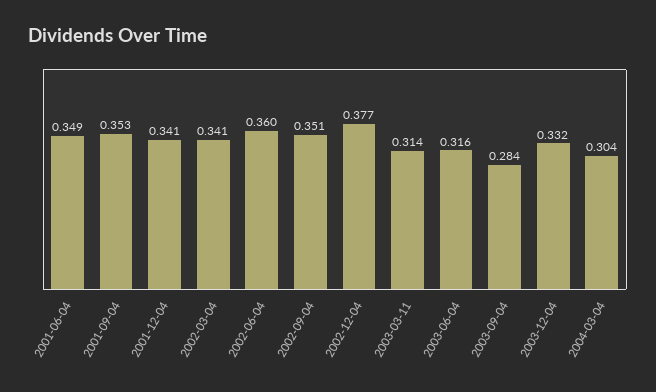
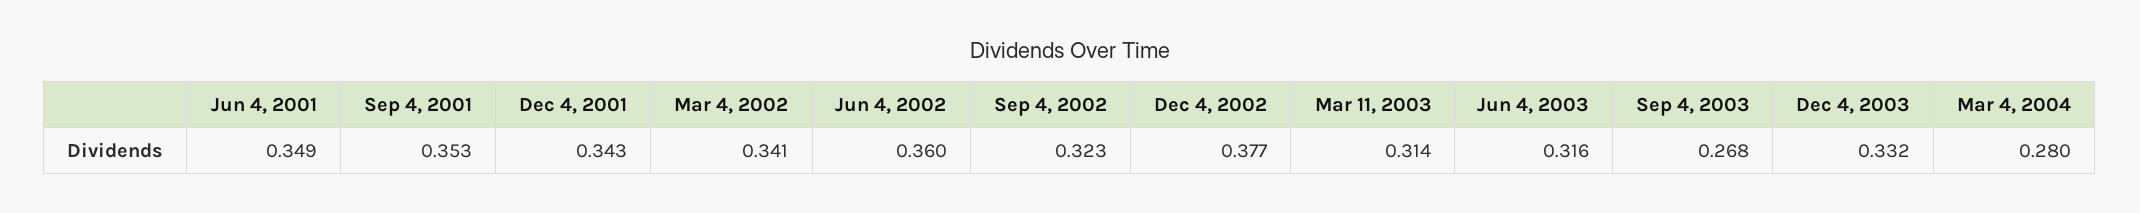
2001-12-04: 0.341 -> 0.343
2002-09-04: 0.351 -> 0.323
2003-09-04: 0.284 -> 0.268
2004-03-04: 0.304 -> 0.28

